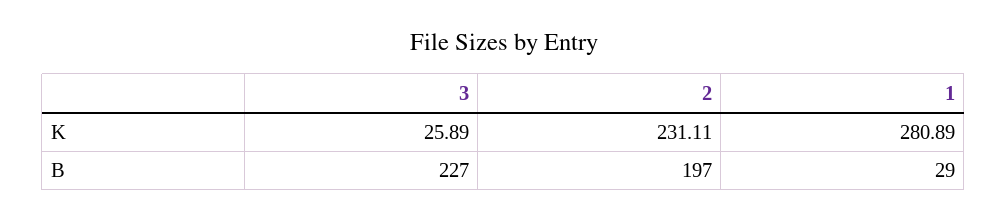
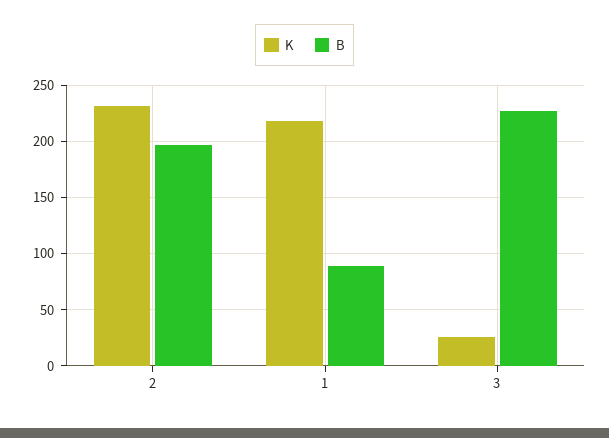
K, 1: 280.89 -> 220
B, 1: 29 -> 90

